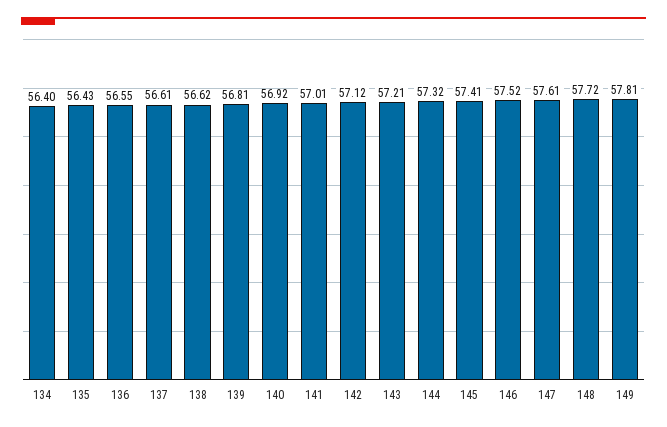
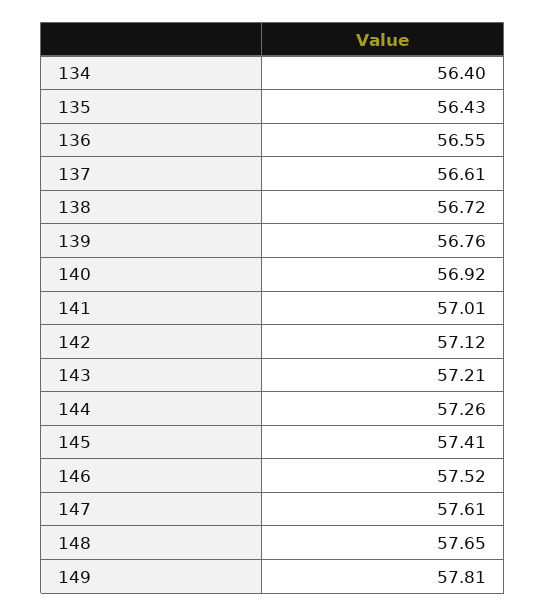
138: 56.62 -> 56.72
139: 56.81 -> 56.76
144: 57.32 -> 57.26
148: 57.72 -> 57.65

